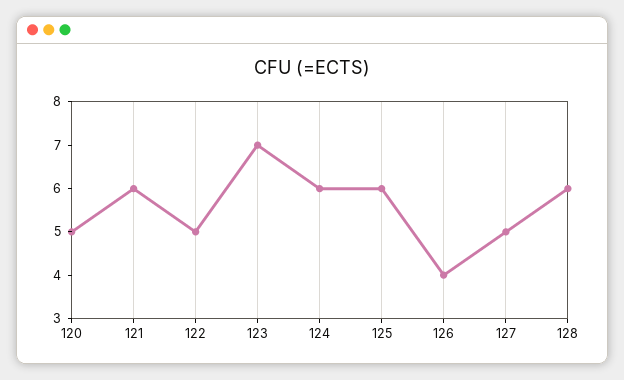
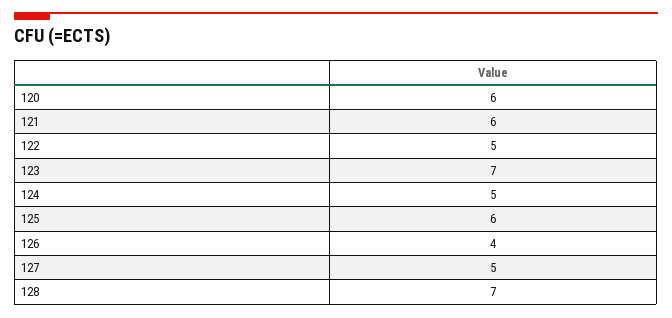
120: 5 -> 6
124: 6 -> 5
128: 6 -> 7

